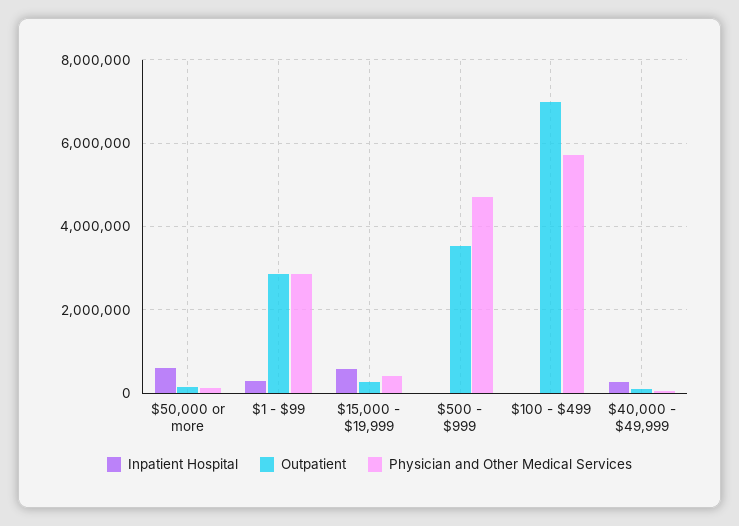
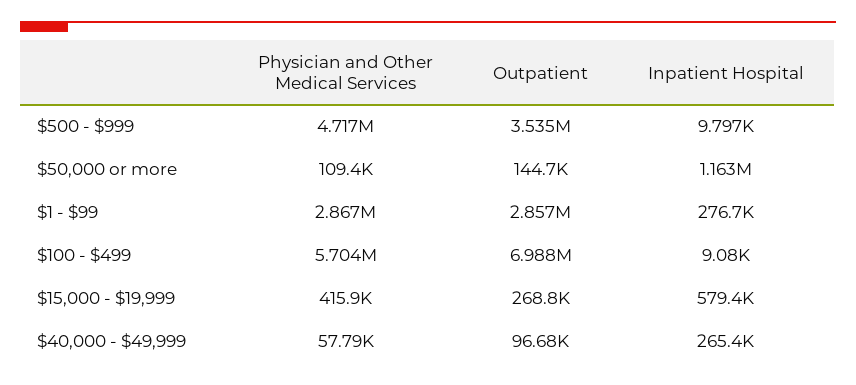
Inpatient Hospital, $50,000 or more: 600000 -> 1163000

